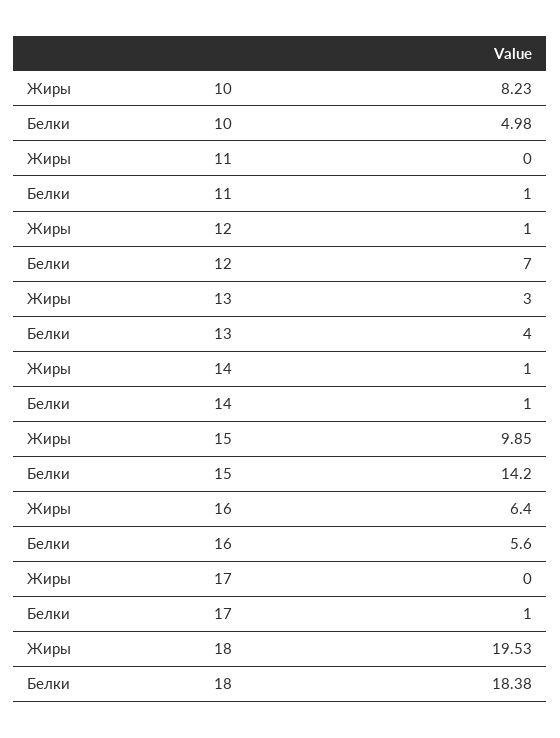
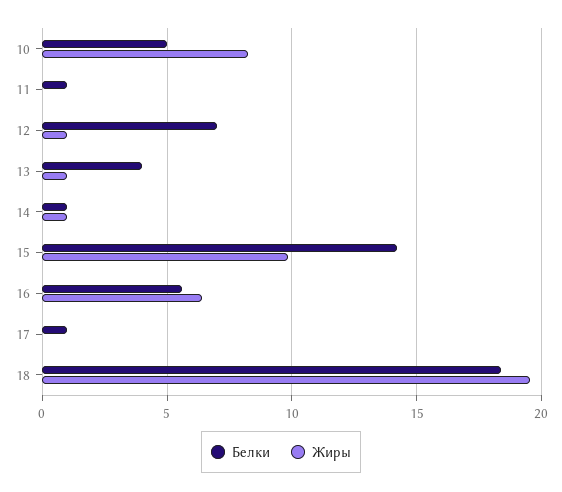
Жиры, 13: 3 -> 1

